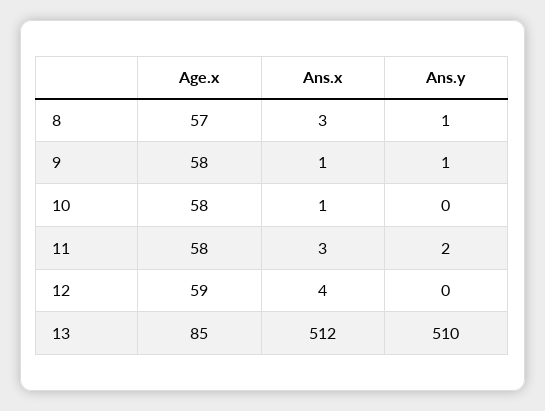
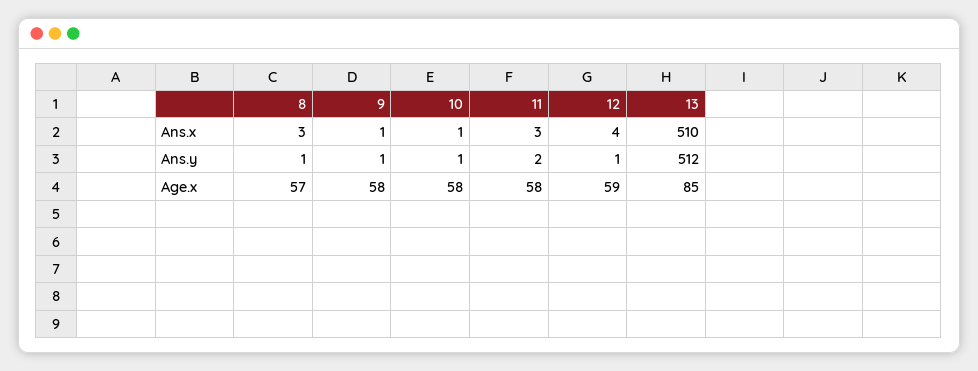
Ans.y, 10: 0 -> 1
Ans.y, 12: 0 -> 1
Ans.x, 13: 512 -> 510
Ans.y, 13: 510 -> 512

